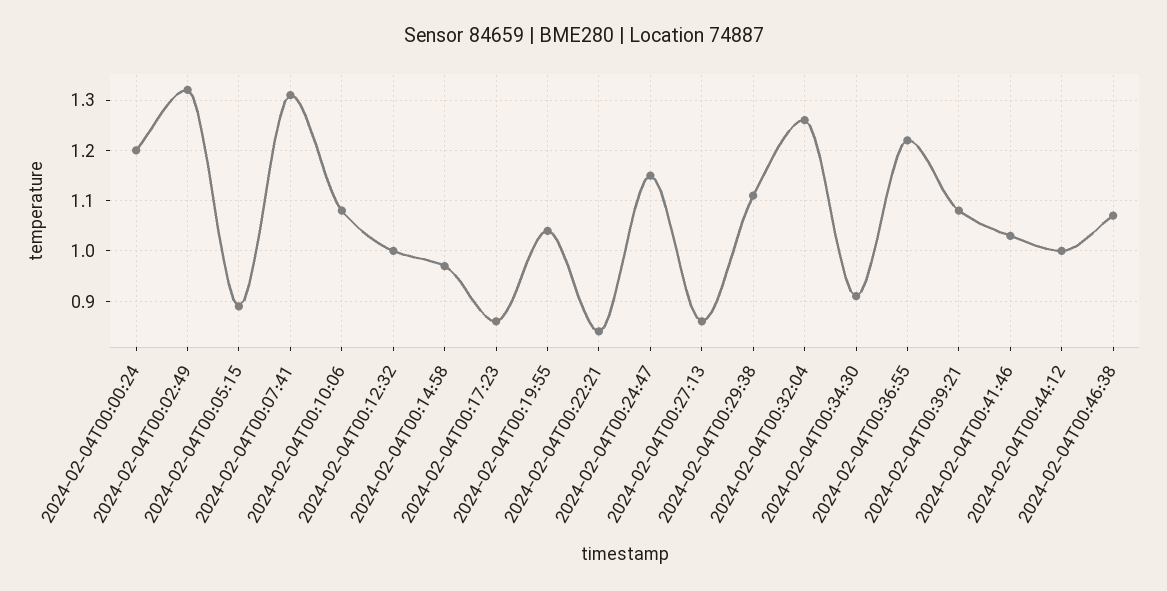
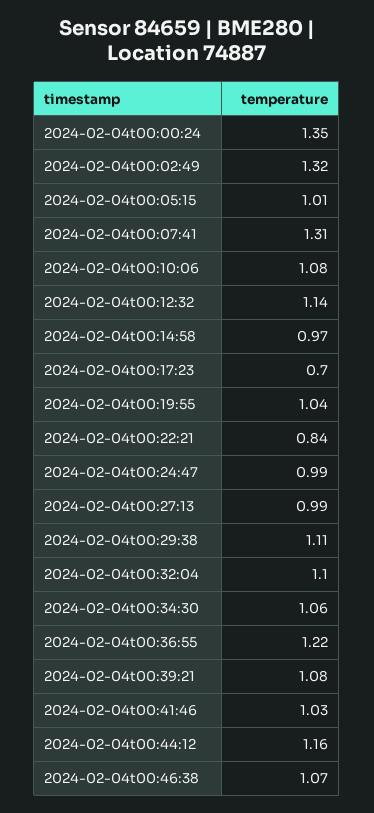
2024-02-04T00:00:24: 1.2 -> 1.35
2024-02-04T00:05:15: 0.9 -> 1.01
2024-02-04T00:12:32: 1 -> 1.14
2024-02-04T00:17:23: 0.85 -> 0.7
2024-02-04T00:24:47: 1.15 -> 0.99
2024-02-04T00:27:13: 0.85 -> 0.99
2024-02-04T00:32:04: 1.25 -> 1.1
2024-02-04T00:34:30: 0.9 -> 1.06
2024-02-04T00:44:12: 1 -> 1.16

